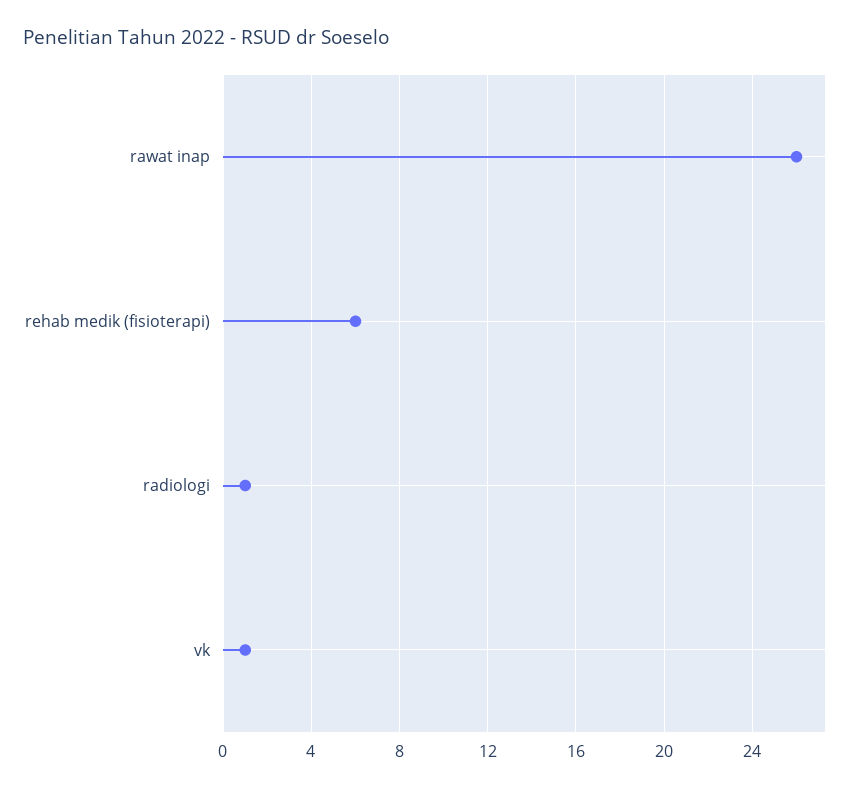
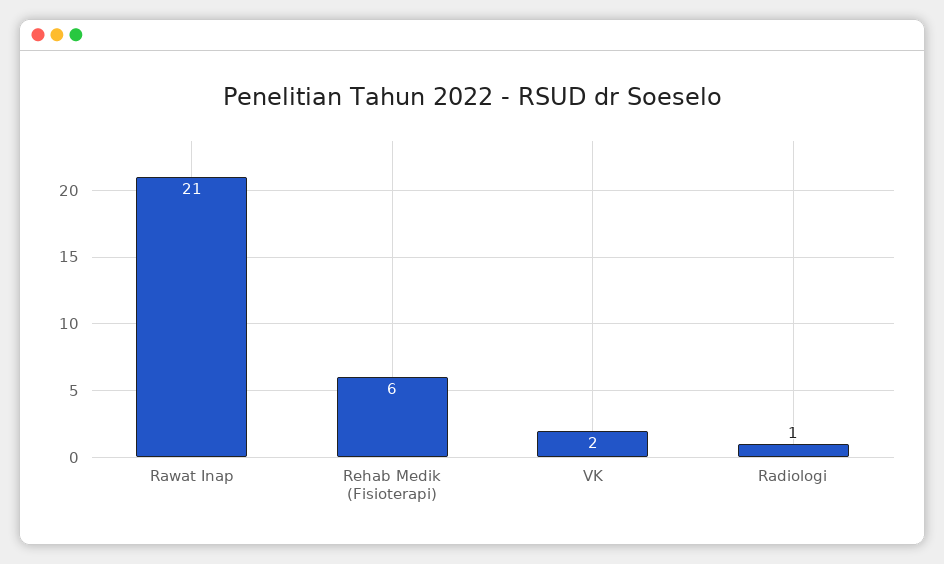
rawat inap: 26 -> 21
vk: 1 -> 2

